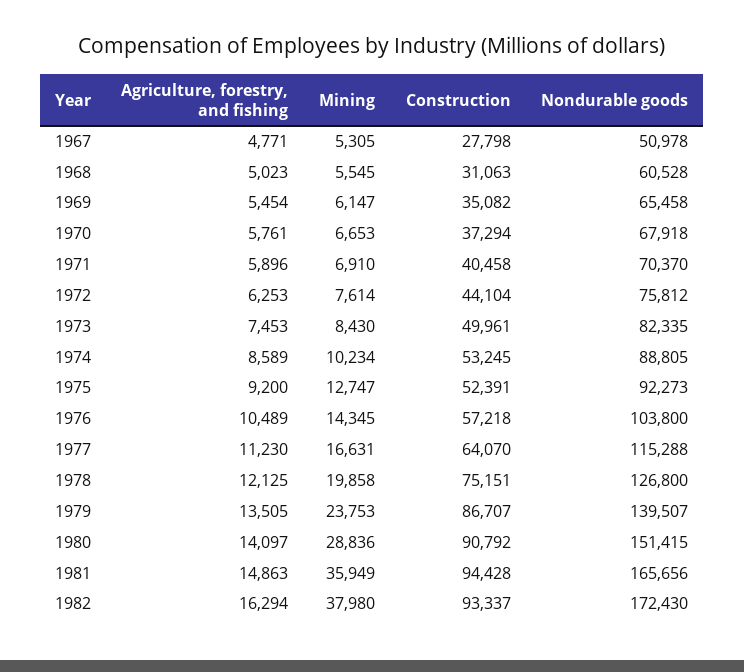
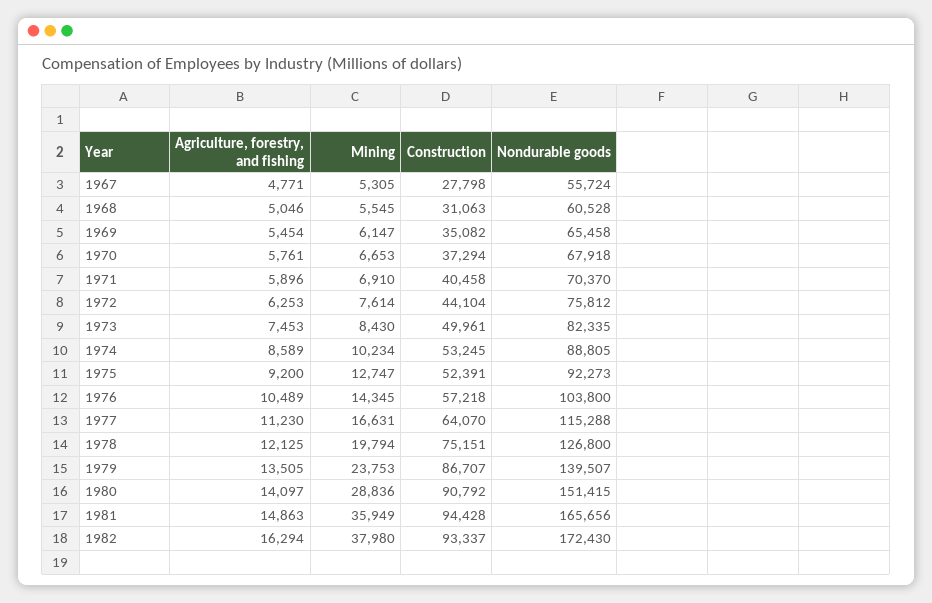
Nondurable goods, 1967: 50978 -> 55724
Agriculture, forestry, and fishing, 1968: 5023 -> 5046
Mining, 1978: 19858 -> 19794

